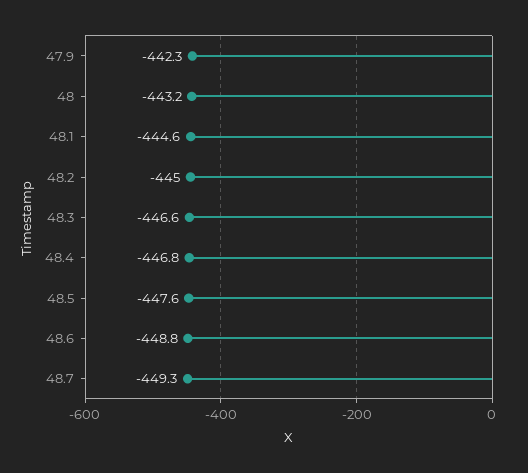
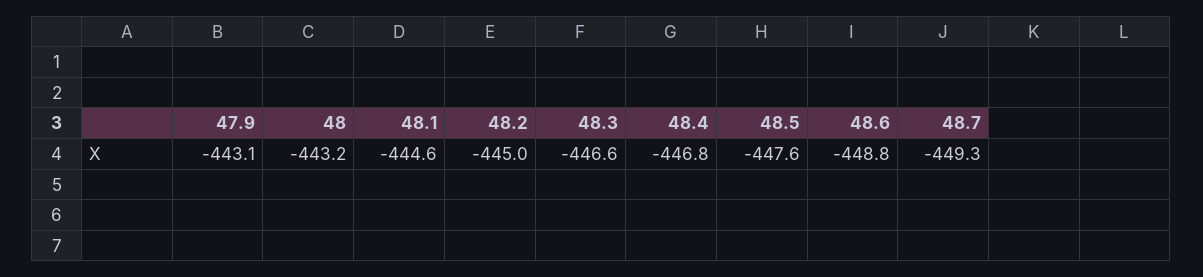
47.9: -442.3 -> -443.1

